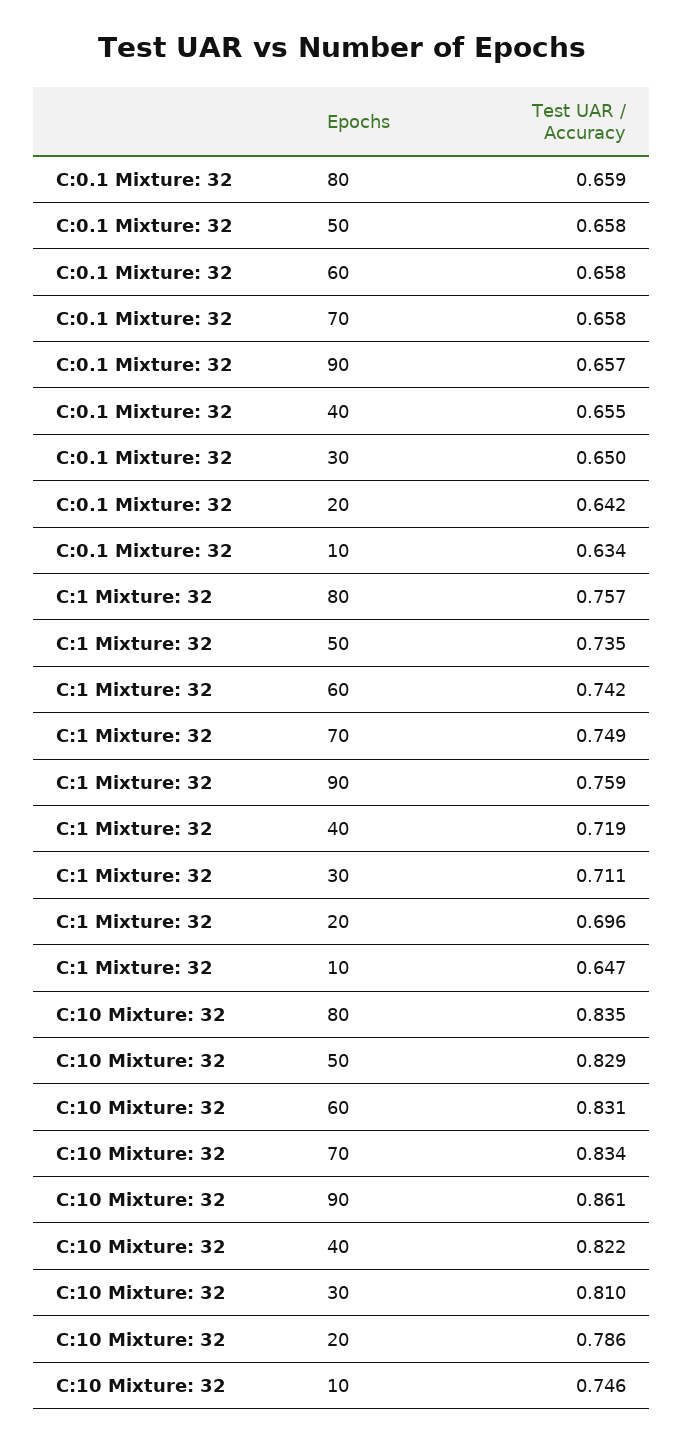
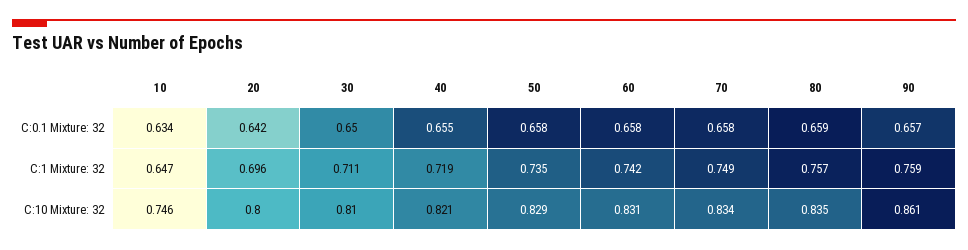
C:10 Mixture: 32, 40: 0.822 -> 0.821
C:10 Mixture: 32, 20: 0.786 -> 0.8

